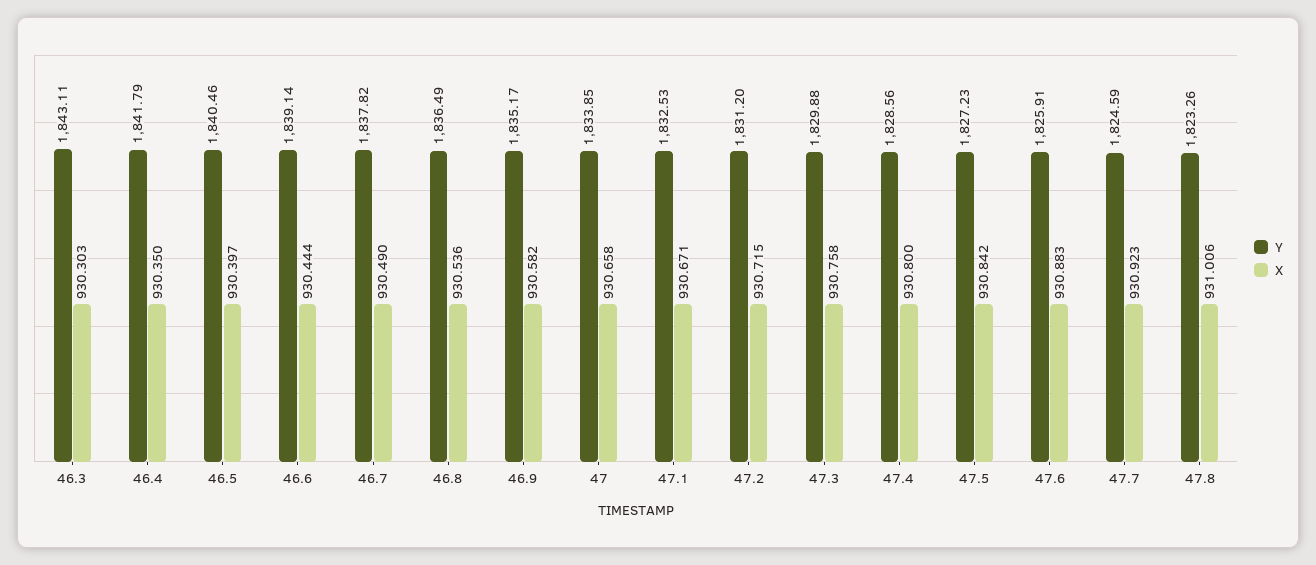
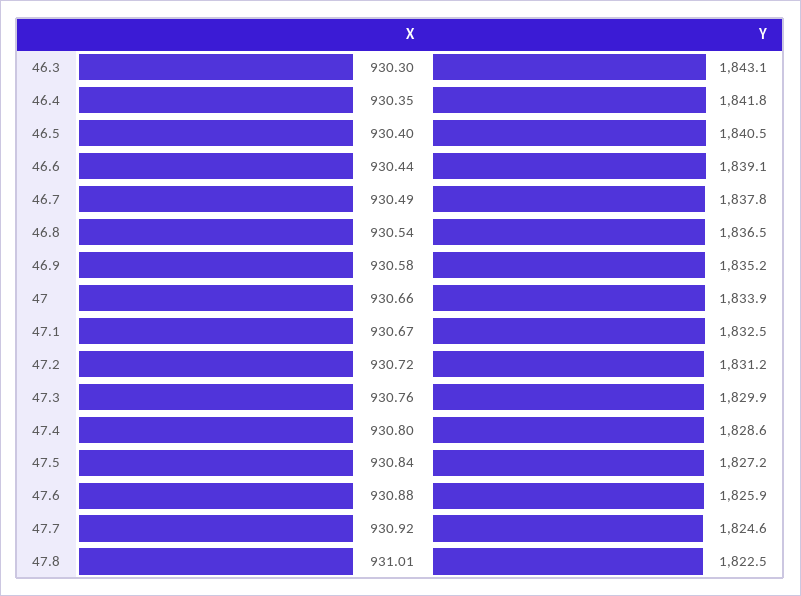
Y, 47.8: 1823.26 -> 1822.5

